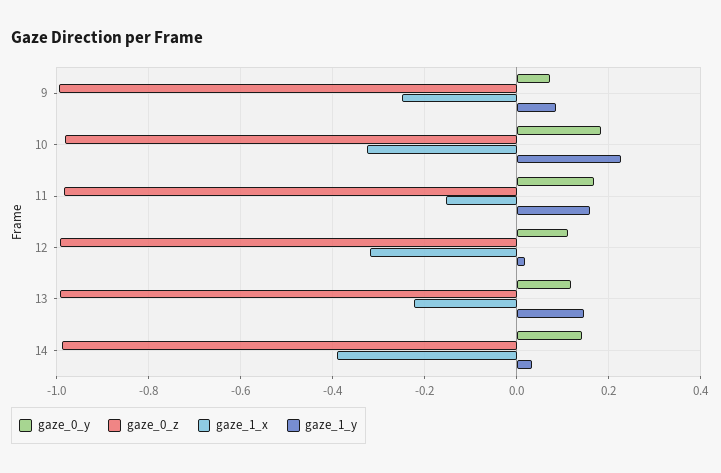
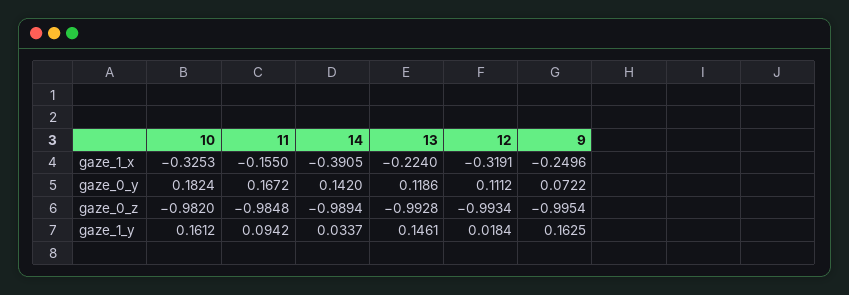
gaze_1_y, 9: 0.08 -> 0.1625
gaze_1_y, 10: 0.22 -> 0.1612
gaze_1_y, 11: 0.16 -> 0.0942

